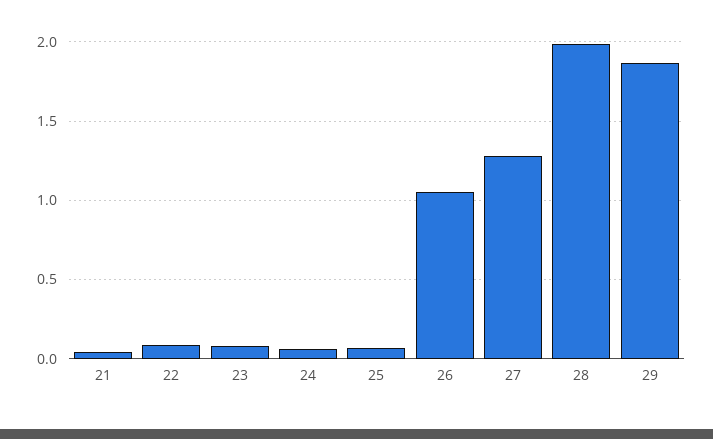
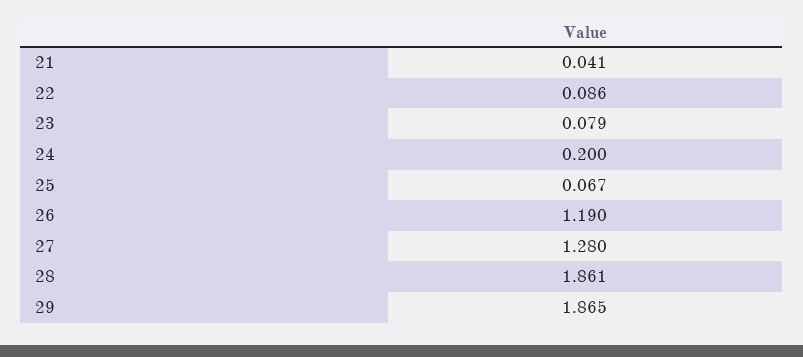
24: 0.05 -> 0.2
26: 1.05 -> 1.19
28: 2 -> 1.861

